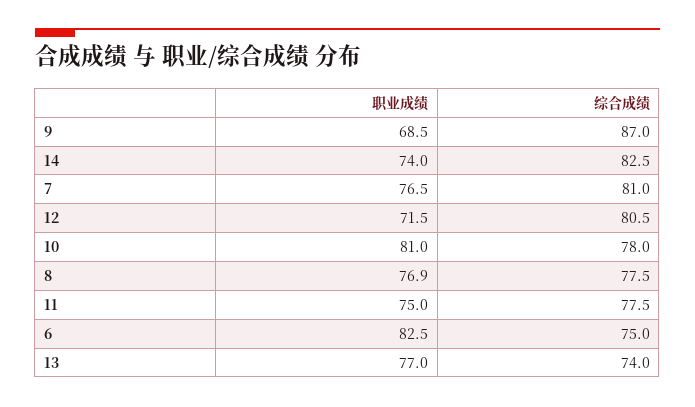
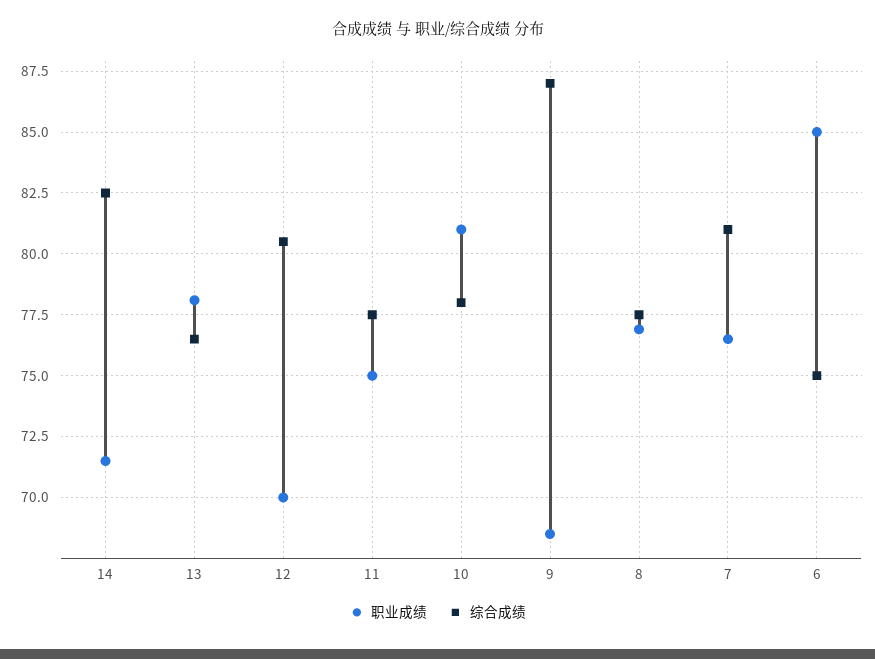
职业成绩, 14: 74 -> 71.5
职业成绩, 12: 71.5 -> 70
职业成绩, 6: 82.5 -> 85
职业成绩, 13: 77 -> 78
综合成绩, 13: 74 -> 76.5

